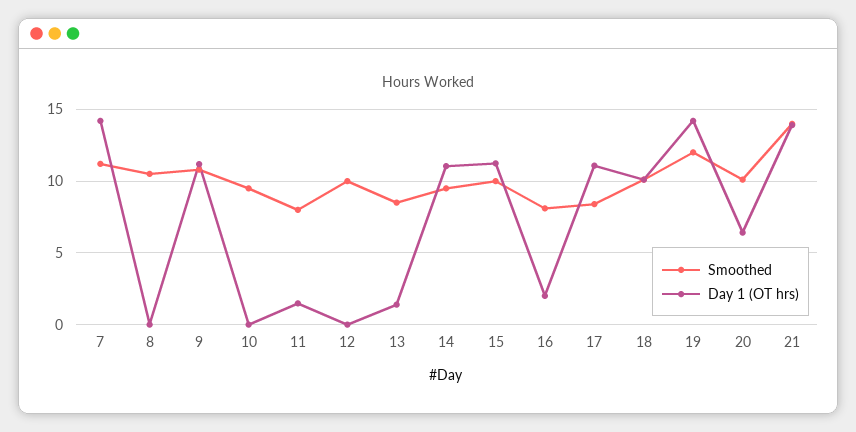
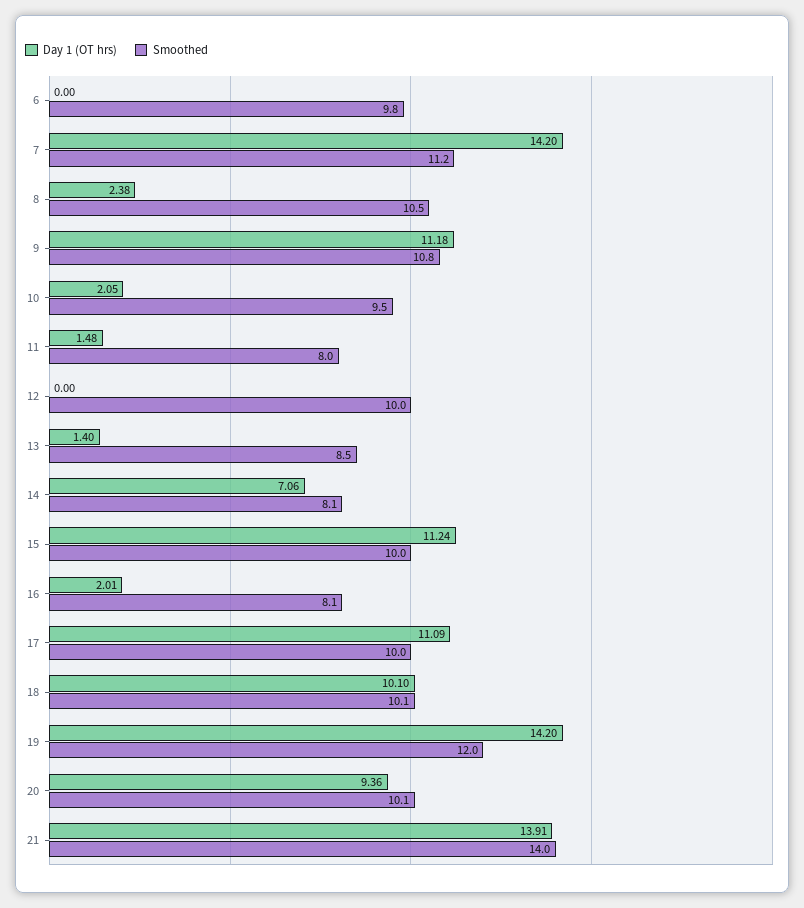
Day 1 (OT hrs), 8: 0 -> 2.38
Day 1 (OT hrs), 10: 0 -> 2.05
Smoothed, 14: 9.5 -> 8.1
Day 1 (OT hrs), 14: 11 -> 7.06
Smoothed, 17: 8.5 -> 10
Day 1 (OT hrs), 20: 6.5 -> 9.36
Day 1 (OT hrs), 6: none -> 0
Smoothed, 6: none -> 9.8

